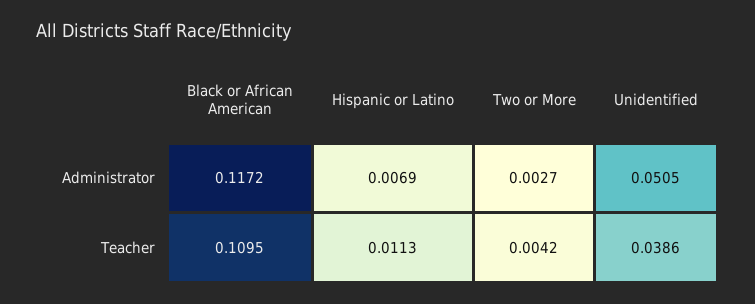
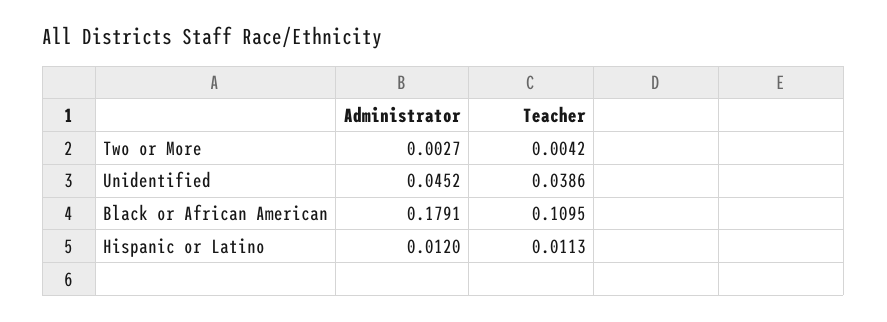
Black or African American, Administrator: 0.1172 -> 0.1791
Hispanic or Latino, Administrator: 0.0069 -> 0.012
Unidentified, Administrator: 0.0505 -> 0.0452

